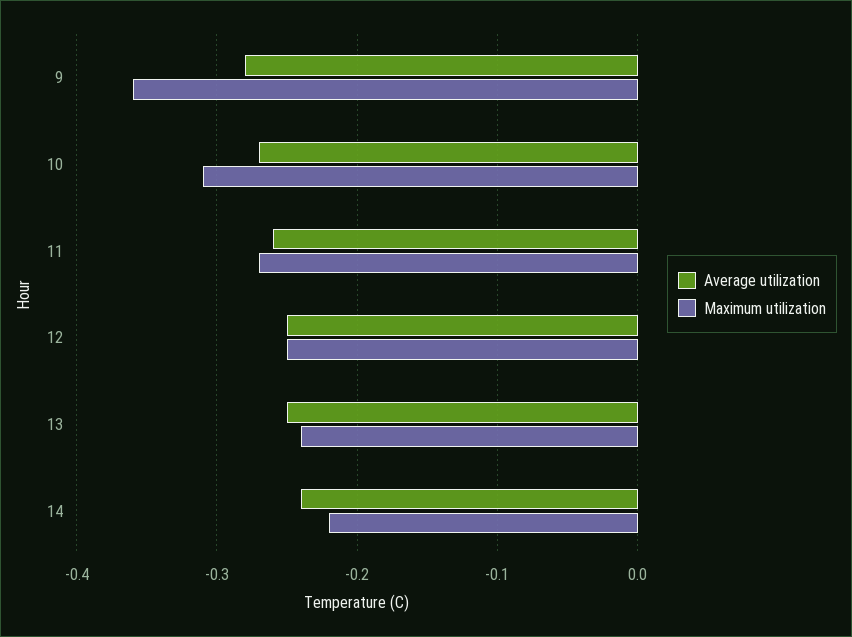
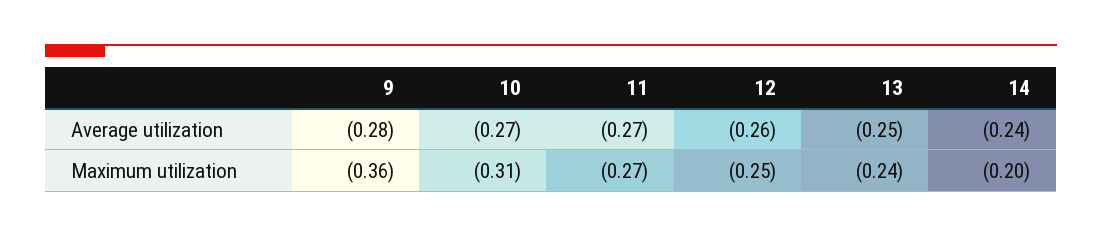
Average utilization, 11: -0.26 -> -0.27
Average utilization, 12: -0.25 -> -0.26
Maximum utilization, 14: -0.22 -> -0.2

